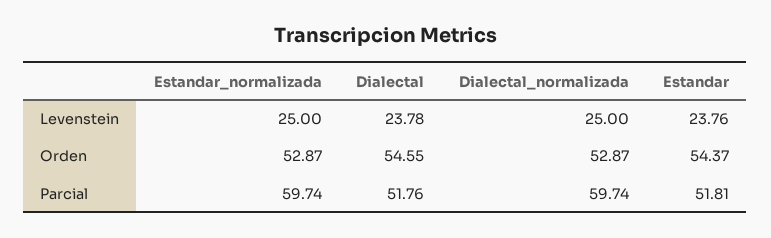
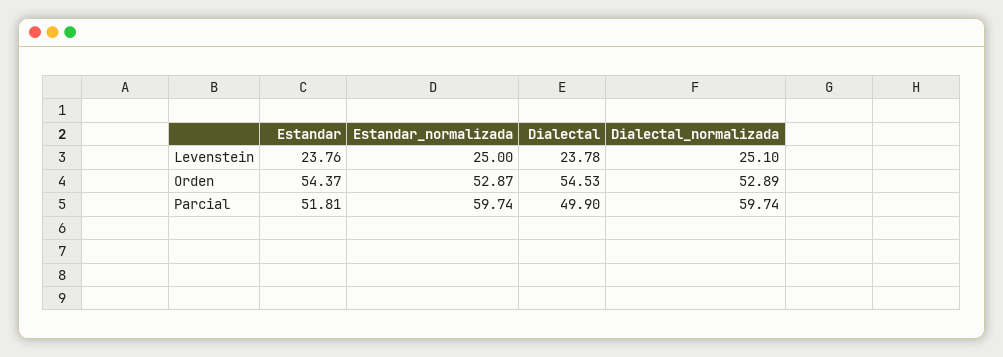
Dialectal_normalizada, Levenstein: 25 -> 25.1
Dialectal, Orden: 54.55 -> 54.53
Dialectal_normalizada, Orden: 52.87 -> 52.89
Dialectal, Parcial: 51.76 -> 49.9

